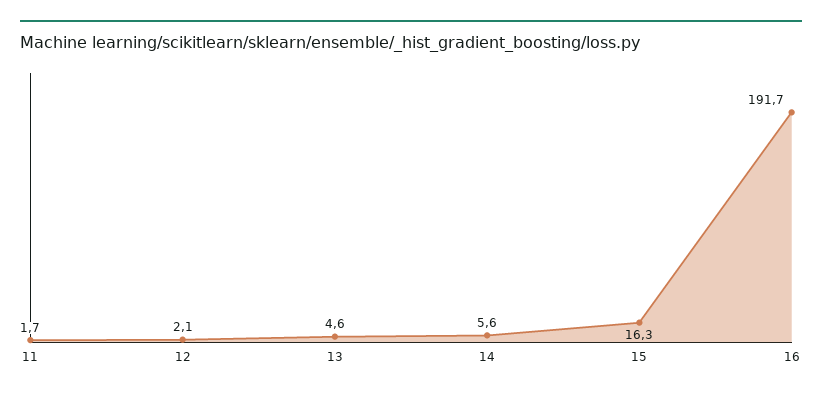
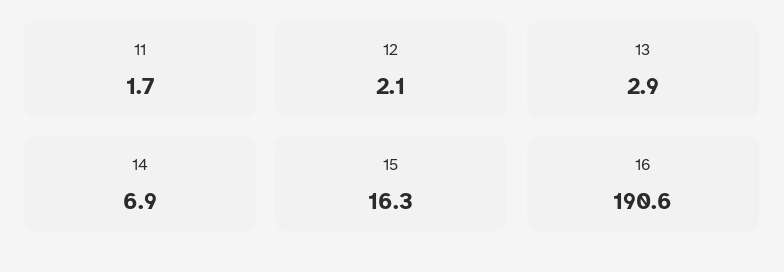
13: 4.6 -> 2.9
14: 5.6 -> 6.9
16: 191.7 -> 190.6

